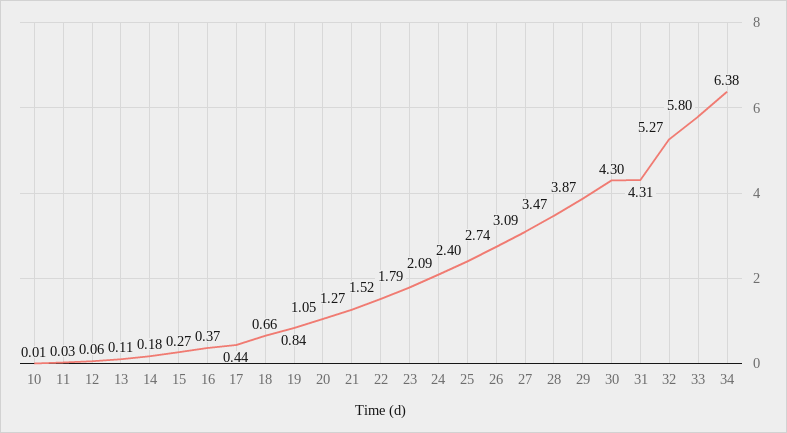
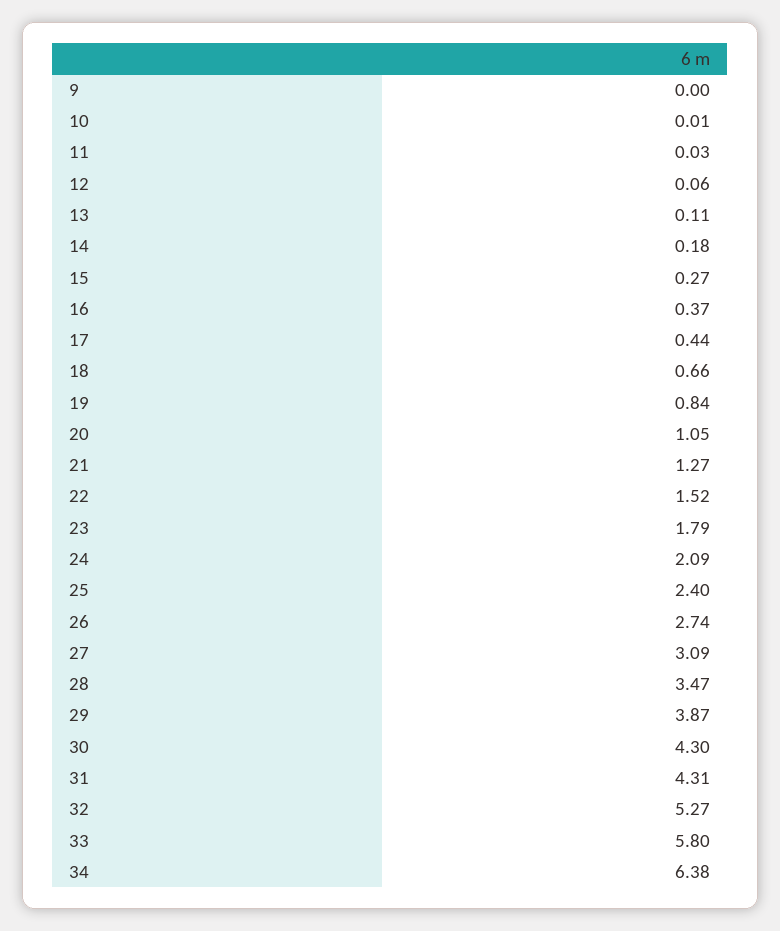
9: none -> 0

